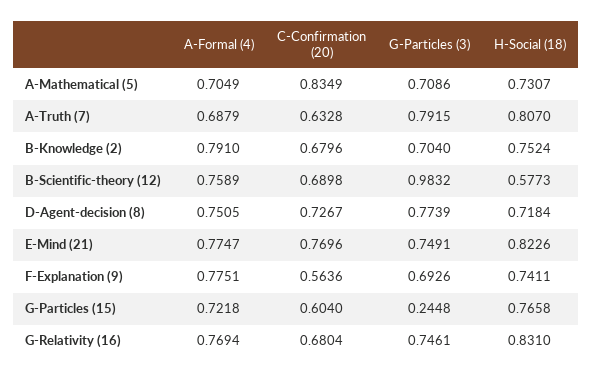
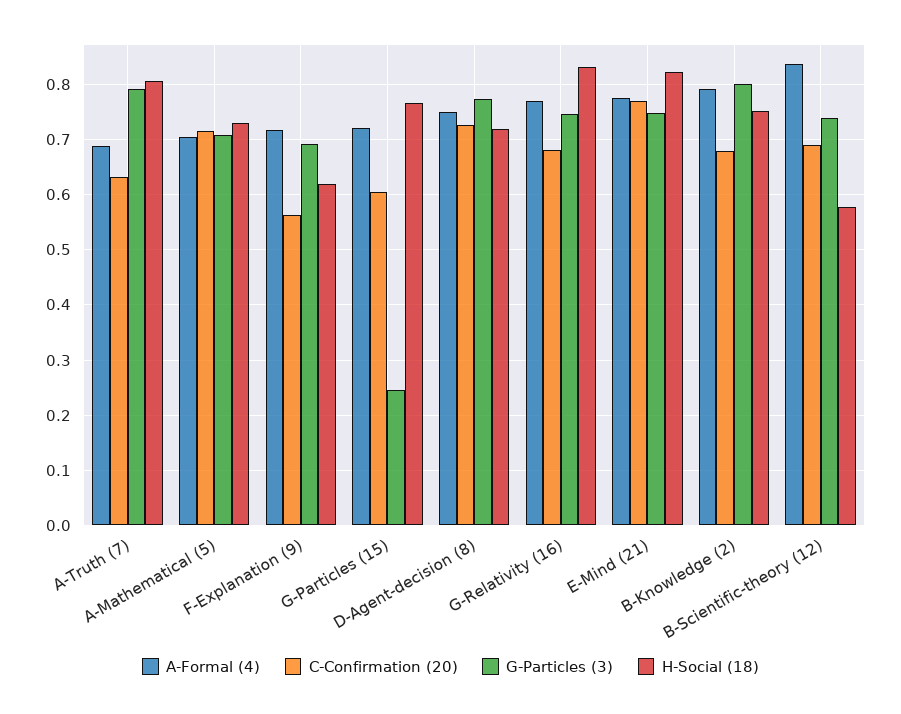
C-Confirmation (20), A-Mathematical (5): 0.8349 -> 0.72
G-Particles (3), B-Knowledge (2): 0.704 -> 0.8
A-Formal (4), B-Scientific-theory (12): 0.7589 -> 0.84
G-Particles (3), B-Scientific-theory (12): 0.9832 -> 0.74
A-Formal (4), F-Explanation (9): 0.7751 -> 0.72
H-Social (18), F-Explanation (9): 0.7411 -> 0.62

